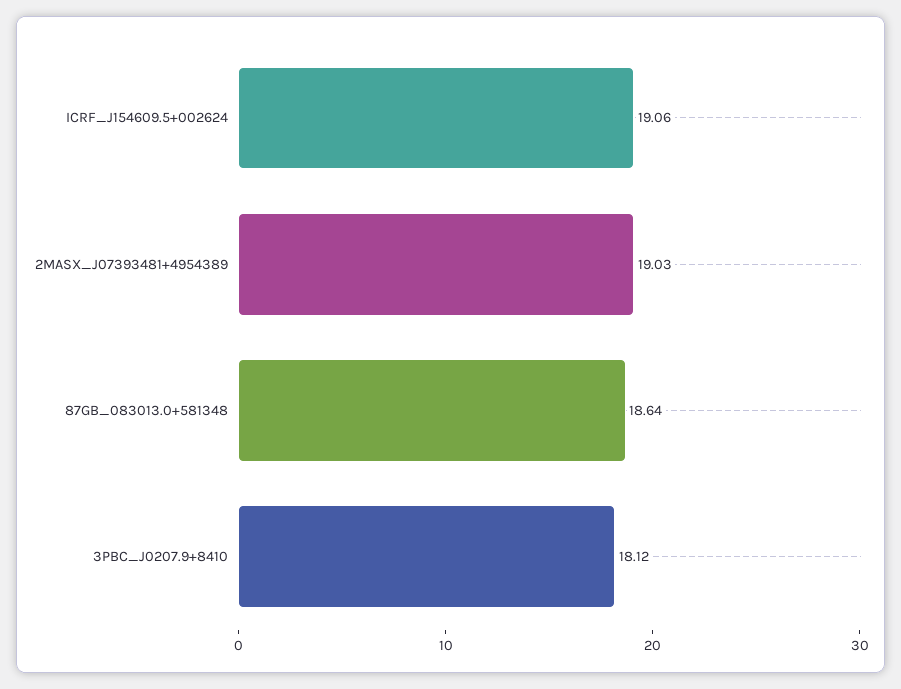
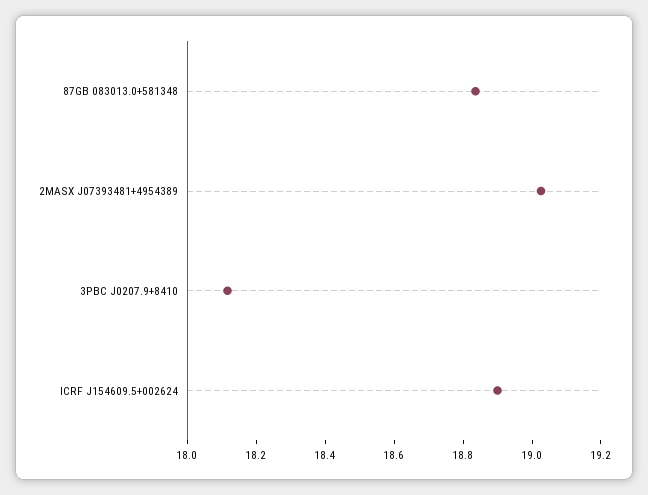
ICRF_J154609.5+002624: 19.06 -> 18.9
87GB_083013.0+581348: 18.64 -> 18.85

